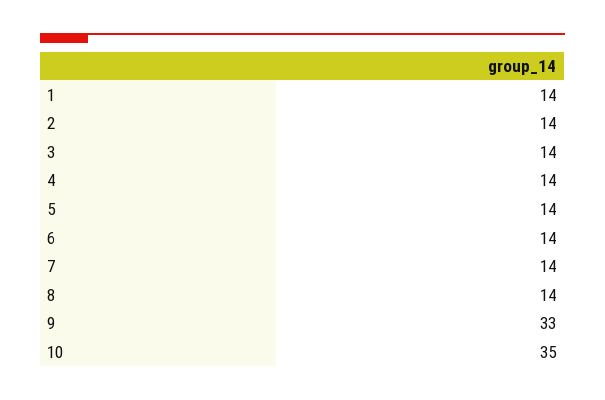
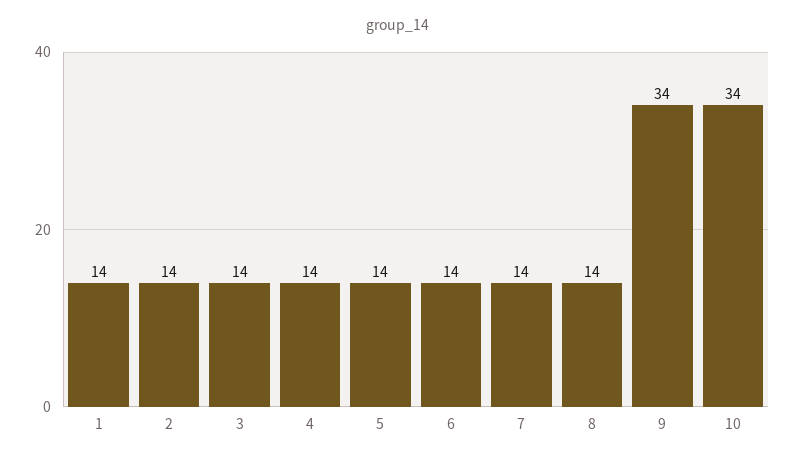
9: 33 -> 34
10: 35 -> 34

